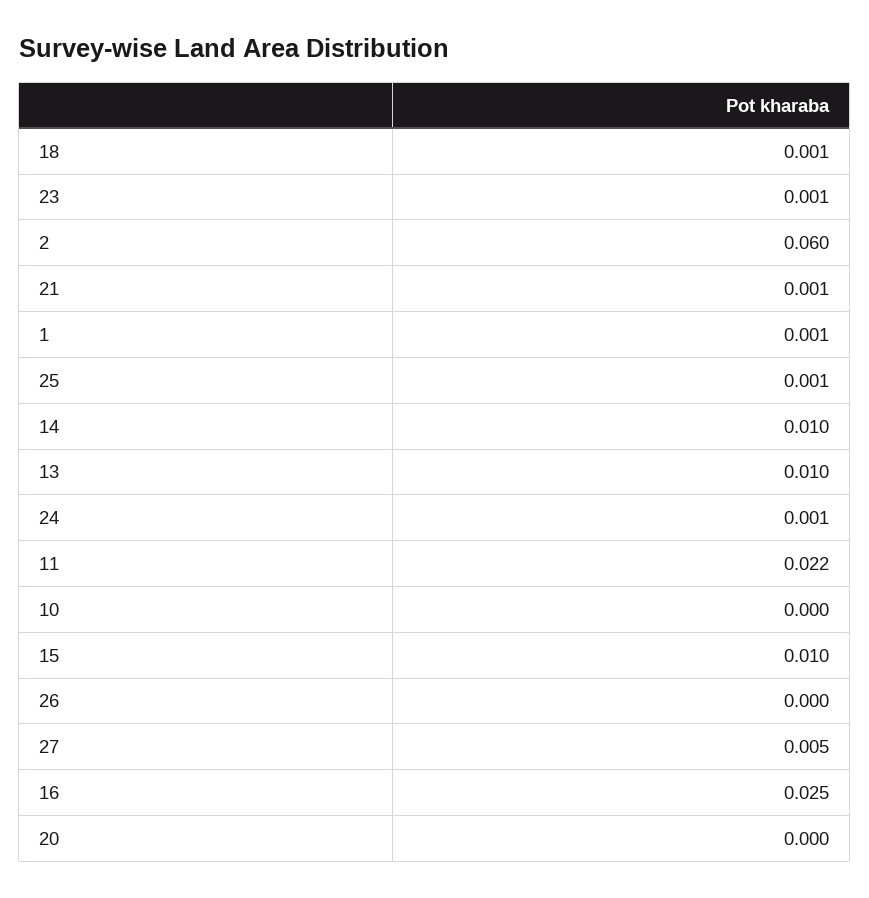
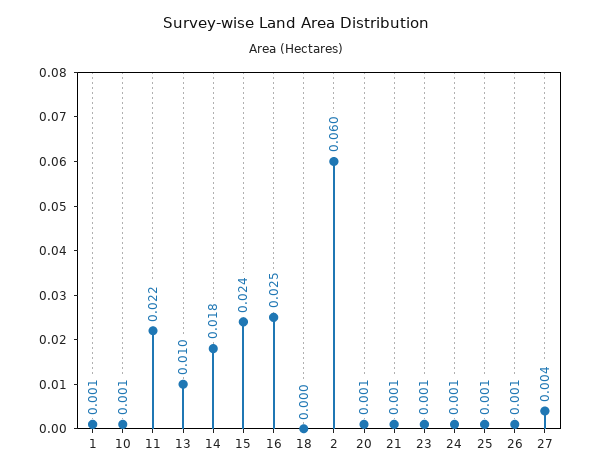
18: 0.001 -> 0
14: 0.01 -> 0.018
10: 0 -> 0.001
15: 0.01 -> 0.024
26: 0 -> 0.001
27: 0.005 -> 0.004
20: 0 -> 0.001

